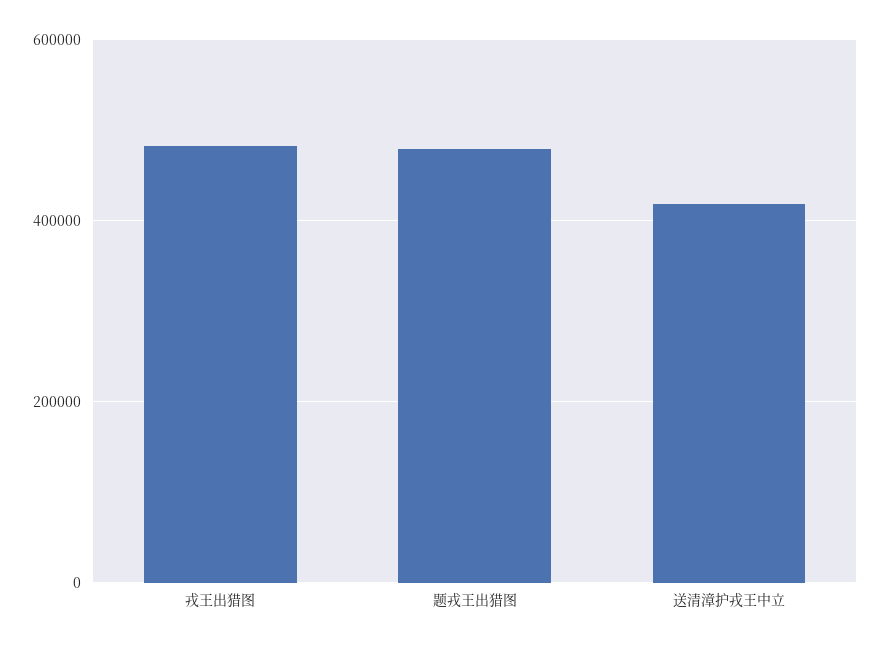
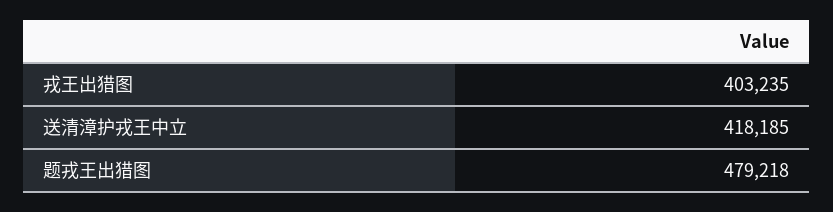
戎王出猎图: 480000 -> 403235

